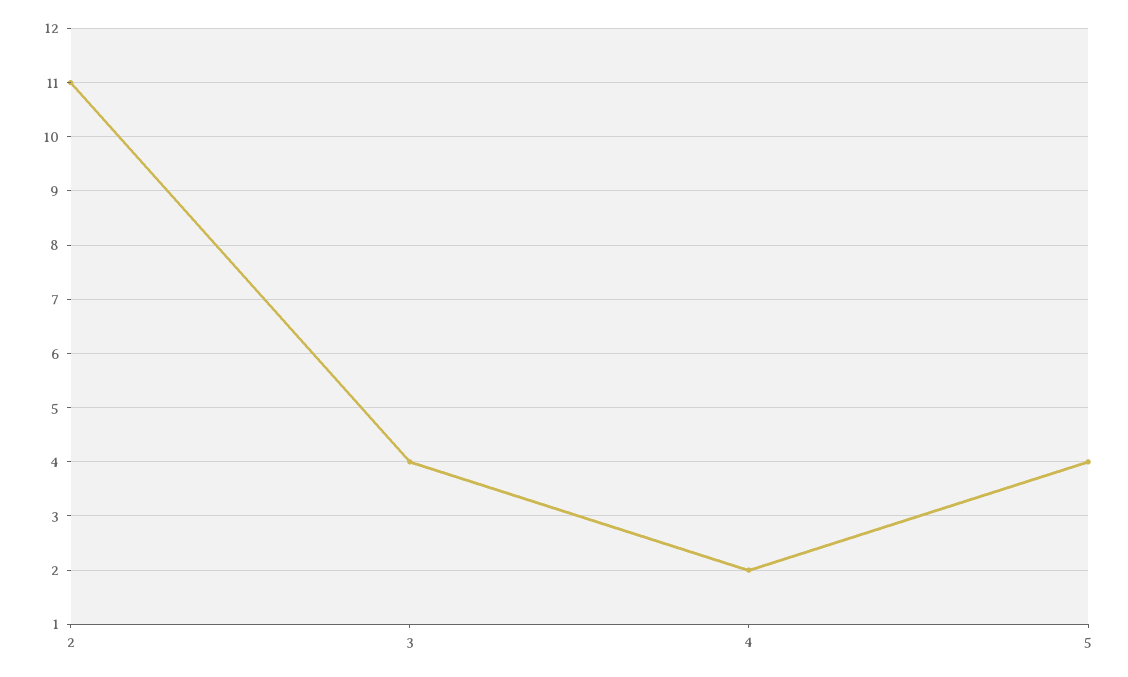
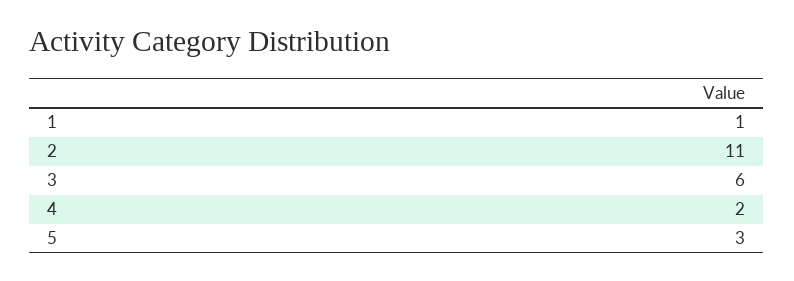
3: 4 -> 6
5: 4 -> 3
1: none -> 1

